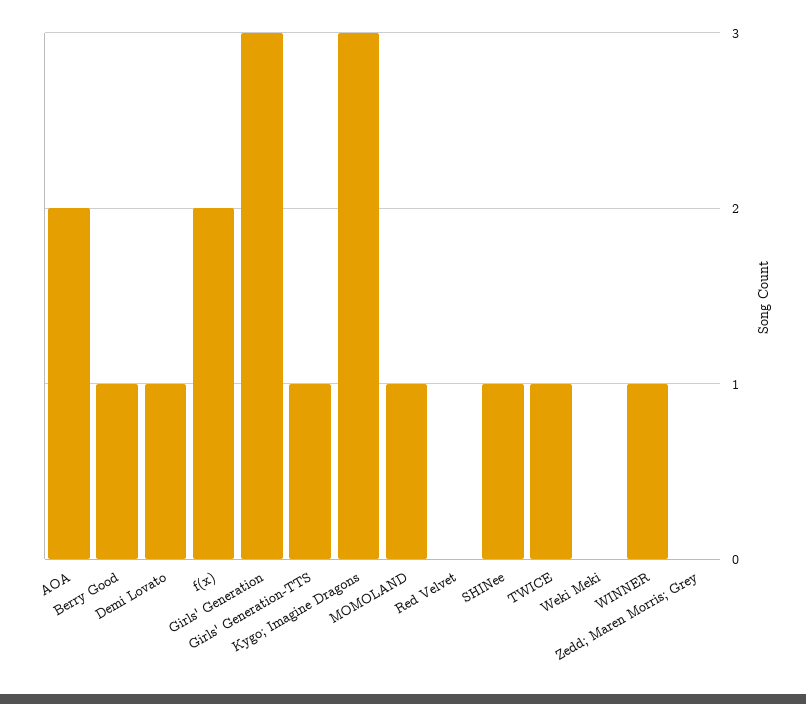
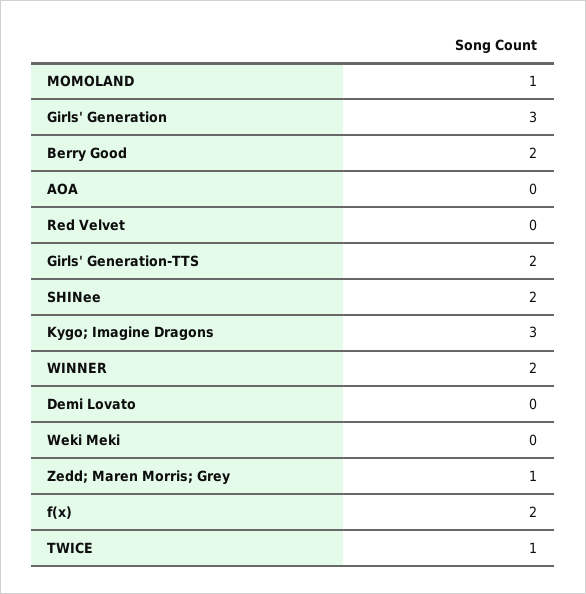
AOA: 2 -> 0
Berry Good: 1 -> 2
Demi Lovato: 1 -> 0
Girls' Generation-TTS: 1 -> 2
SHINee: 1 -> 2
WINNER: 1 -> 2
Zedd; Maren Morris; Grey: 0 -> 1

